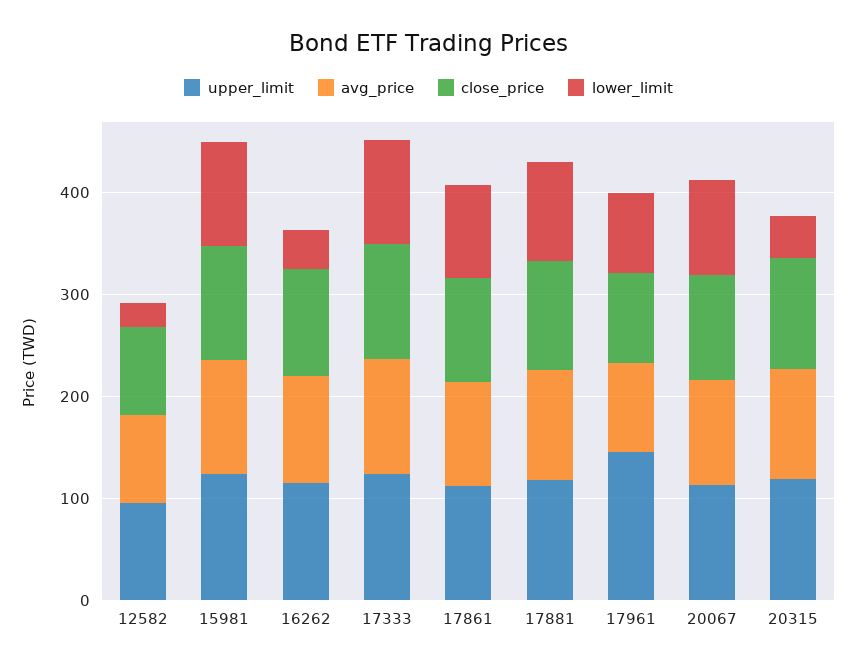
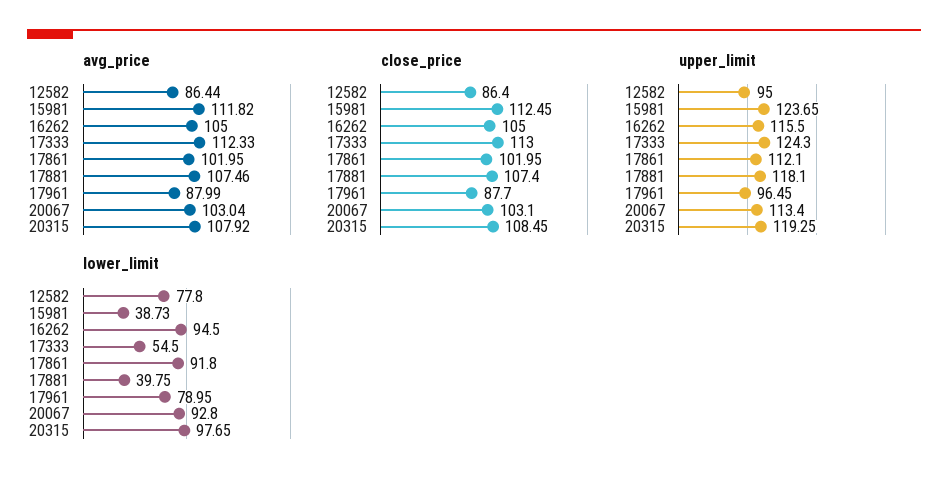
lower_limit, 12582: 20 -> 77.8
lower_limit, 15981: 100 -> 38.73
lower_limit, 16262: 40 -> 94.5
lower_limit, 17333: 100 -> 54.5
lower_limit, 17881: 100 -> 39.75
upper_limit, 17961: 140 -> 96.45
lower_limit, 20315: 40 -> 97.65

